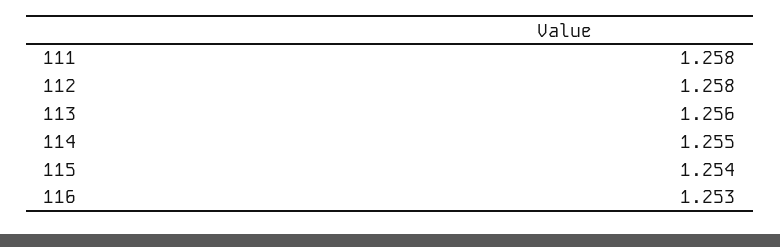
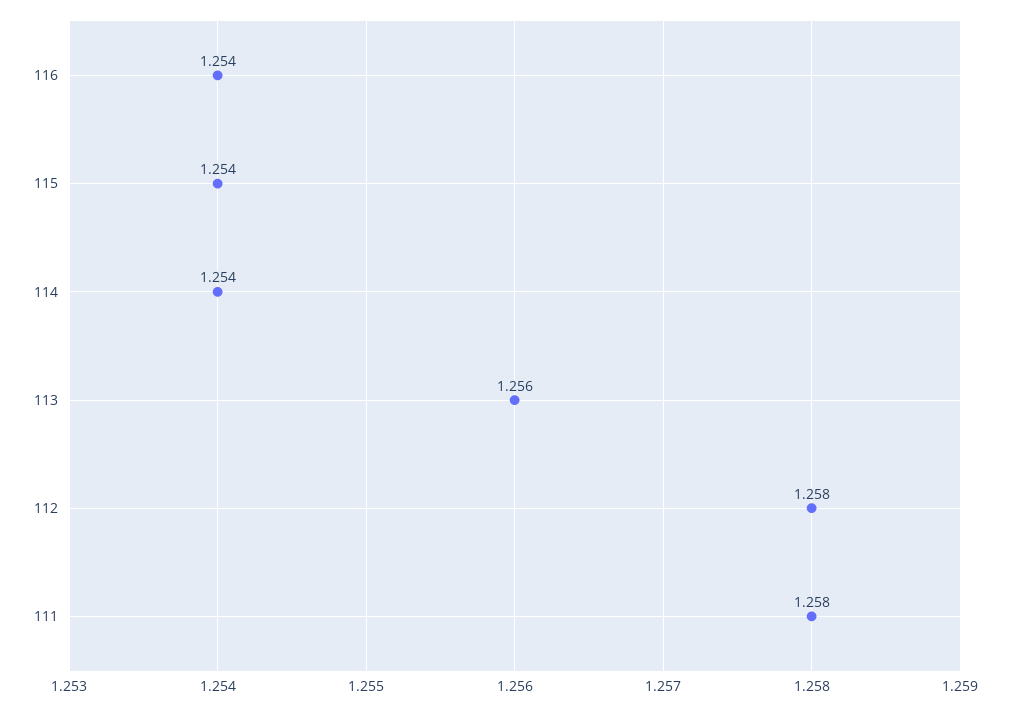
114: 1.255 -> 1.254
116: 1.253 -> 1.254

